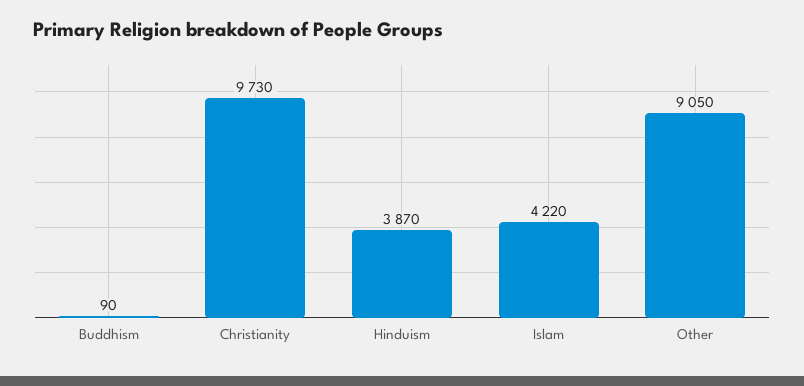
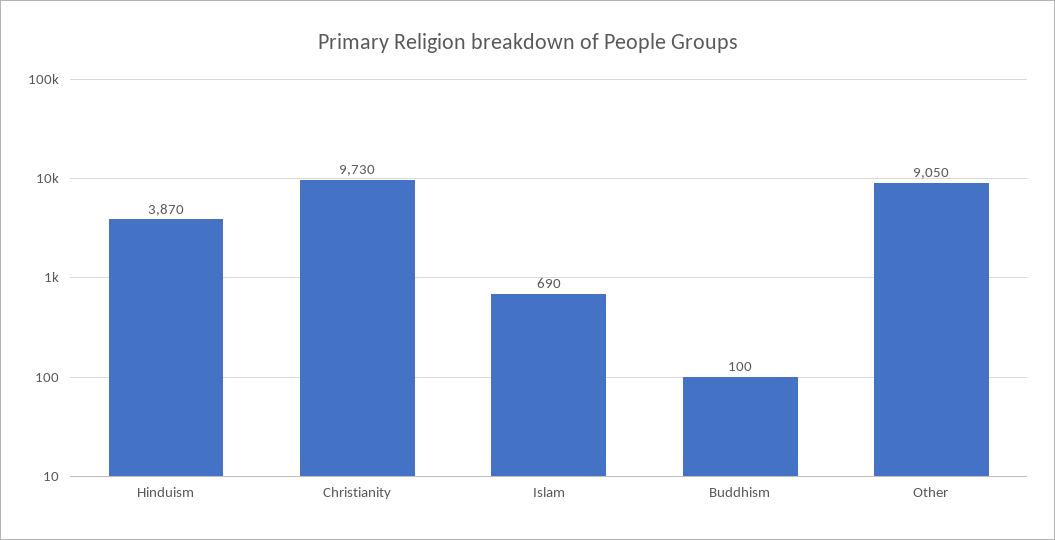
Buddhism: 90 -> 100
Islam: 4220 -> 690

